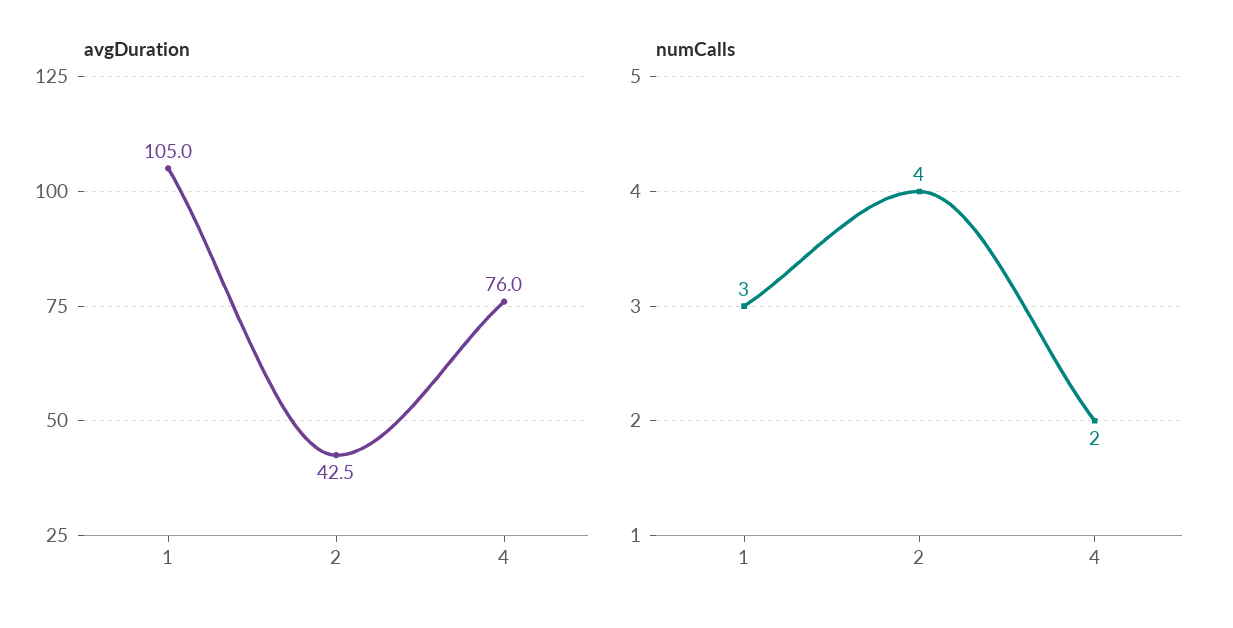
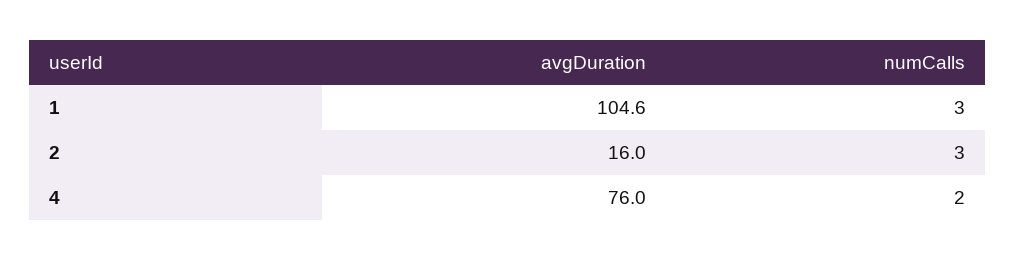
avgDuration, 1: 105 -> 104.6
avgDuration, 2: 42.5 -> 16
numCalls, 2: 4 -> 3

